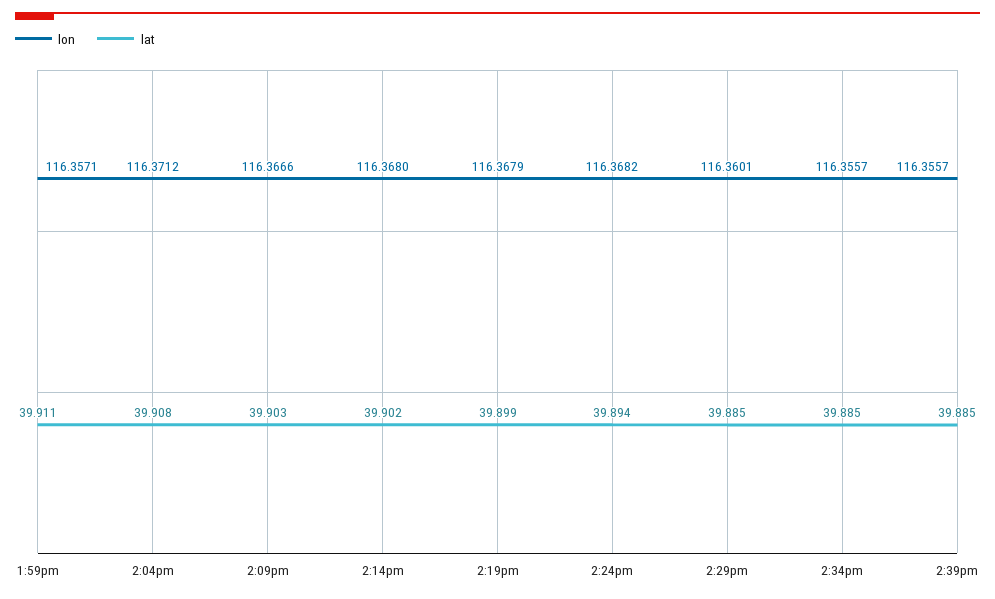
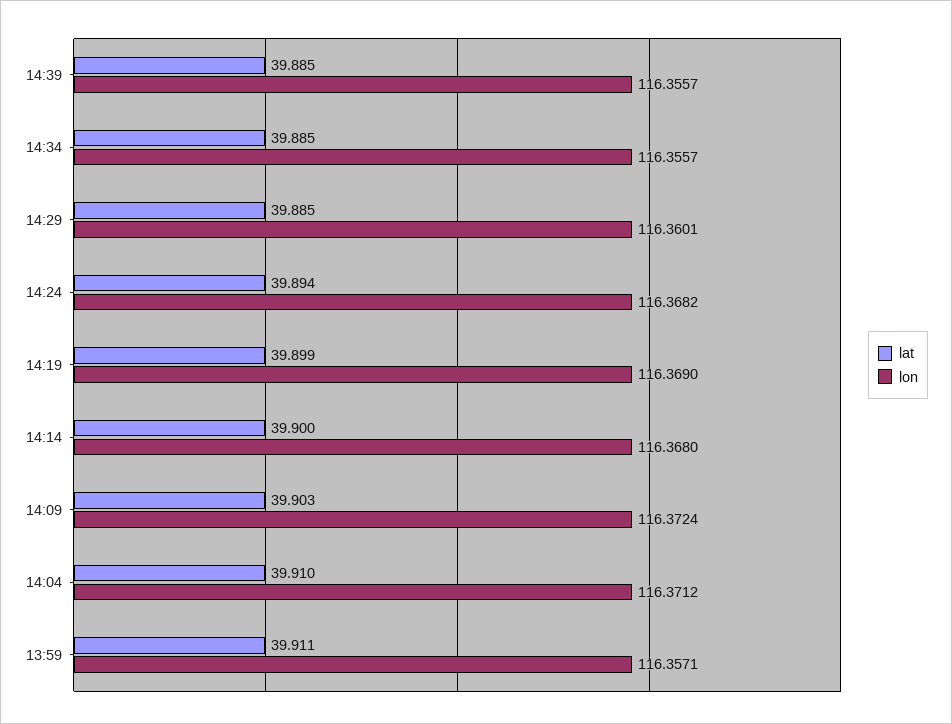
lat, 2:04pm: 39.908 -> 39.91
lon, 2:09pm: 116.3666 -> 116.3724
lat, 2:14pm: 39.902 -> 39.9
lon, 2:19pm: 116.3679 -> 116.369

